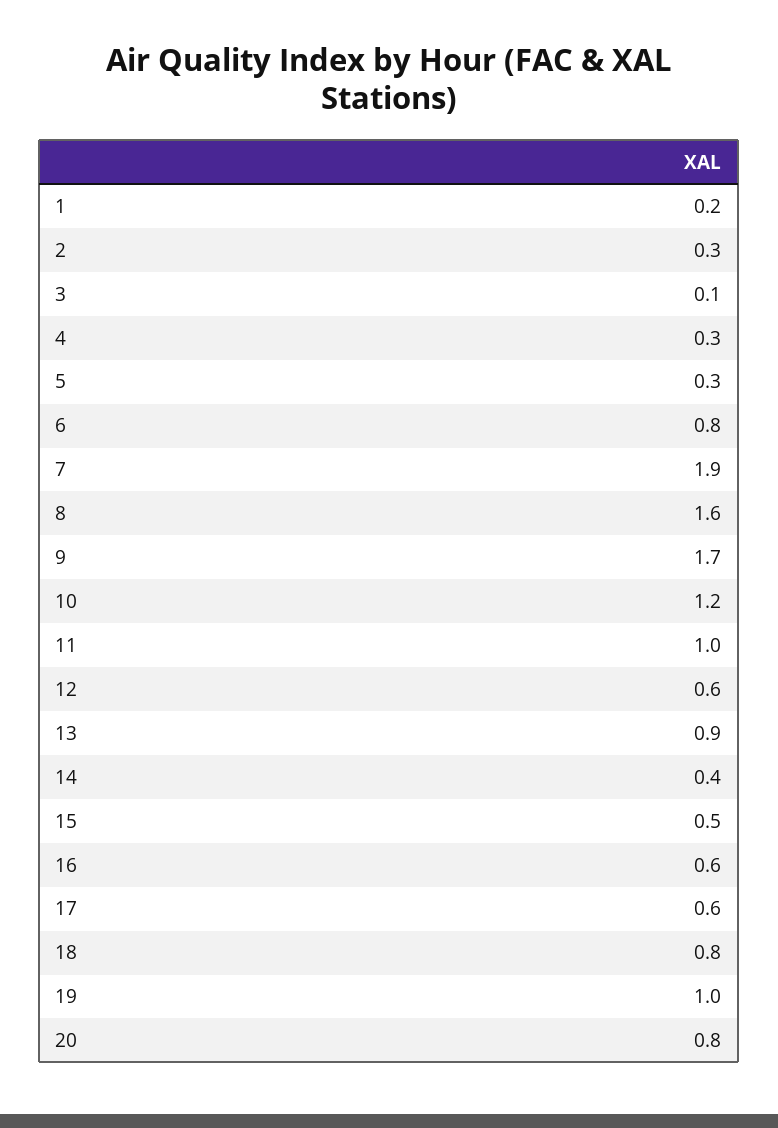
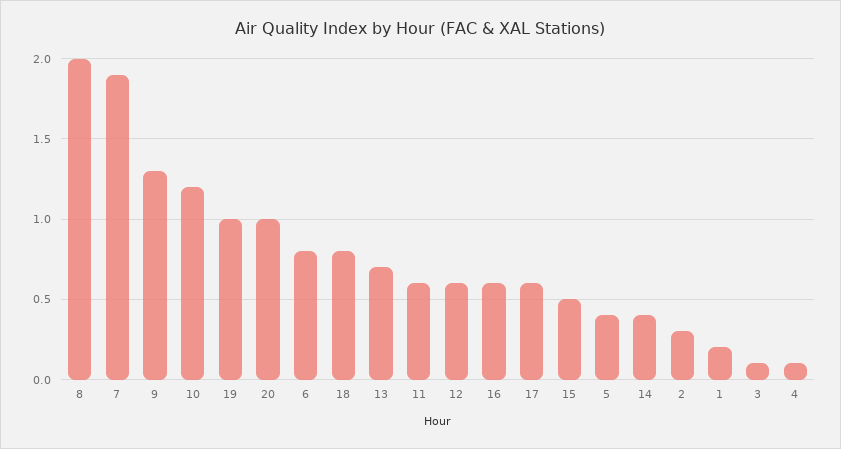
4: 0.3 -> 0.1
5: 0.3 -> 0.4
8: 1.6 -> 2
9: 1.7 -> 1.3
11: 1 -> 0.6
13: 0.9 -> 0.7
20: 0.8 -> 1

